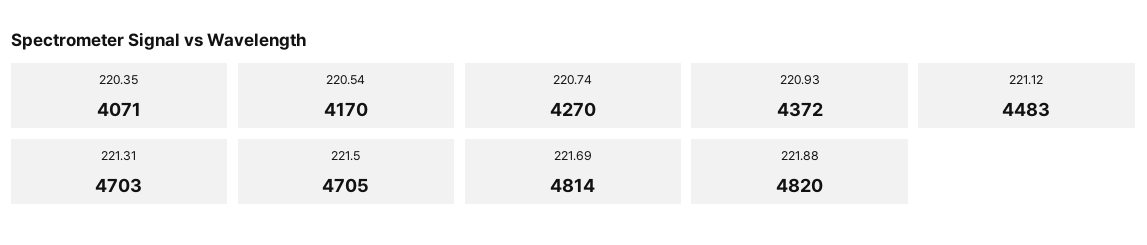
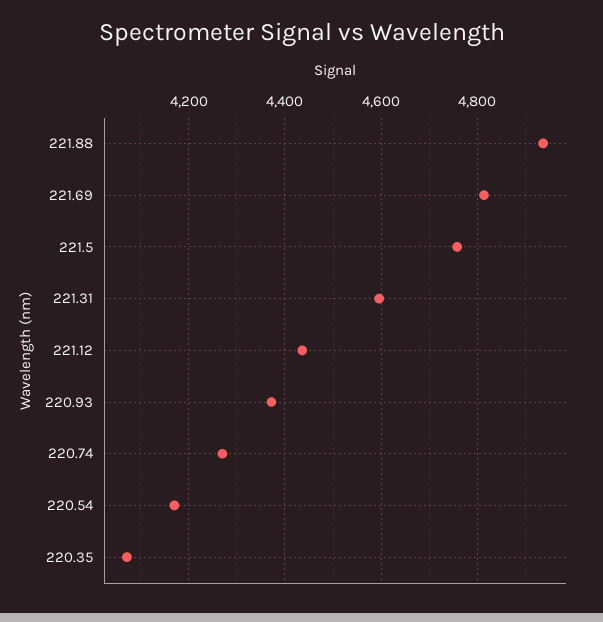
221.12: 4483 -> 4440
221.31: 4703 -> 4600
221.5: 4705 -> 4760
221.88: 4820 -> 4940

